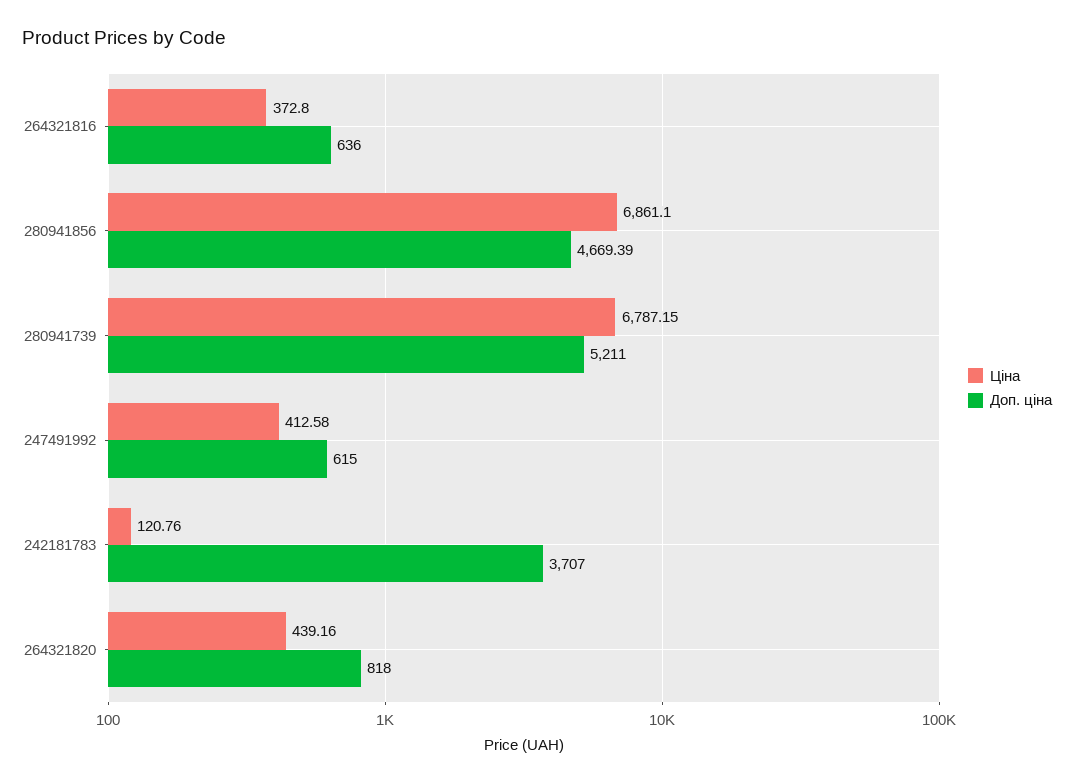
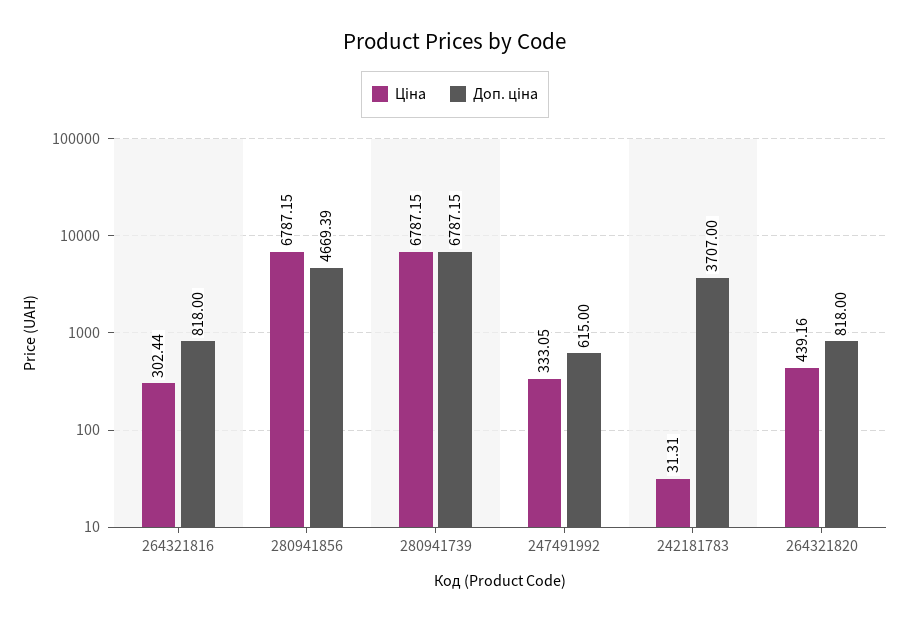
Ціна, 264321816: 372.8 -> 302.44
Доп. ціна, 264321816: 636 -> 818
Ціна, 280941856: 6861.1 -> 6787.15
Доп. ціна, 280941739: 5211 -> 6787.15
Ціна, 247491992: 412.58 -> 333.05
Ціна, 242181783: 120.76 -> 31.31

